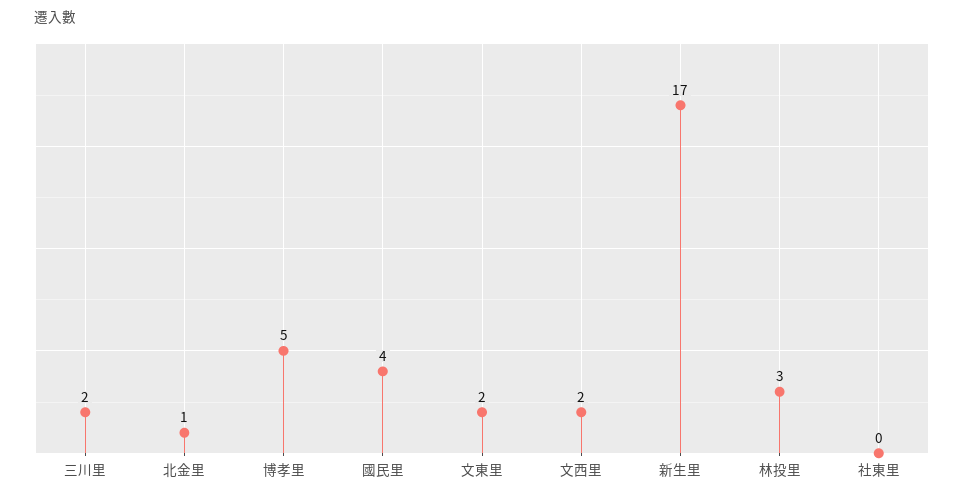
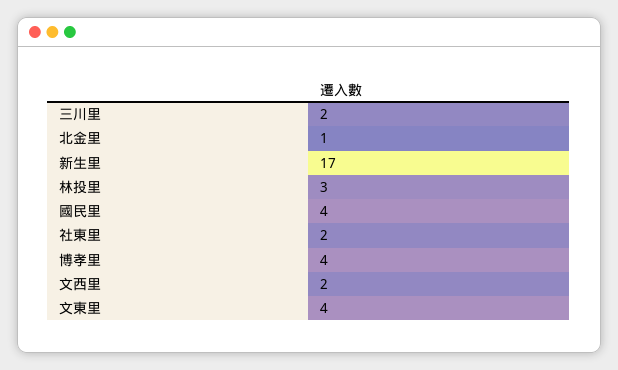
博孝里: 5 -> 4
文東里: 2 -> 4
社東里: 0 -> 2

